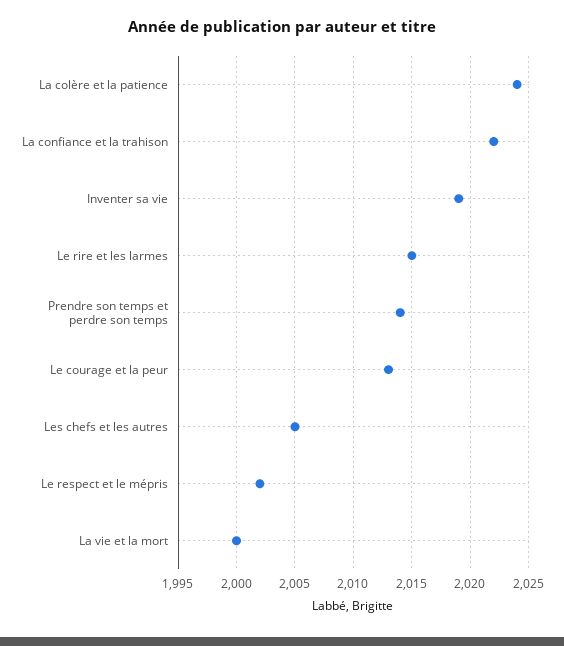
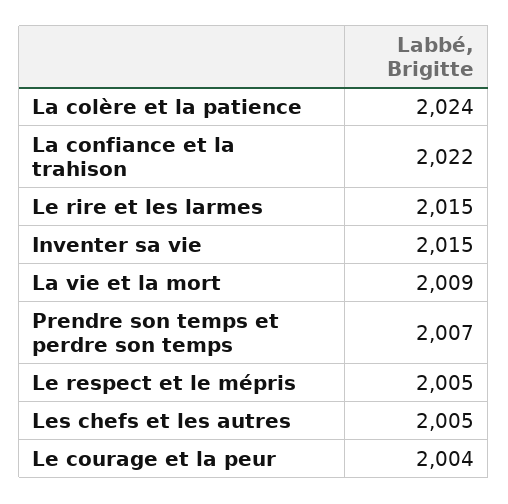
Inventer sa vie: 2019 -> 2015
Prendre son temps et perdre son temps: 2014 -> 2007
Le courage et la peur: 2013 -> 2004
Le respect et le mépris: 2002 -> 2005
La vie et la mort: 2000 -> 2009

